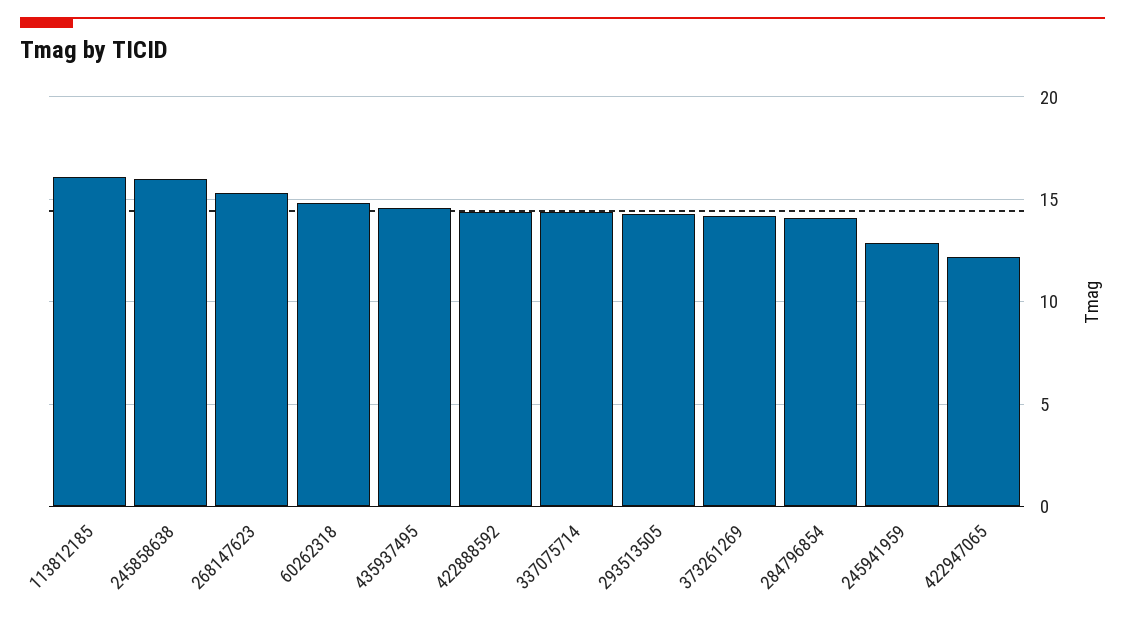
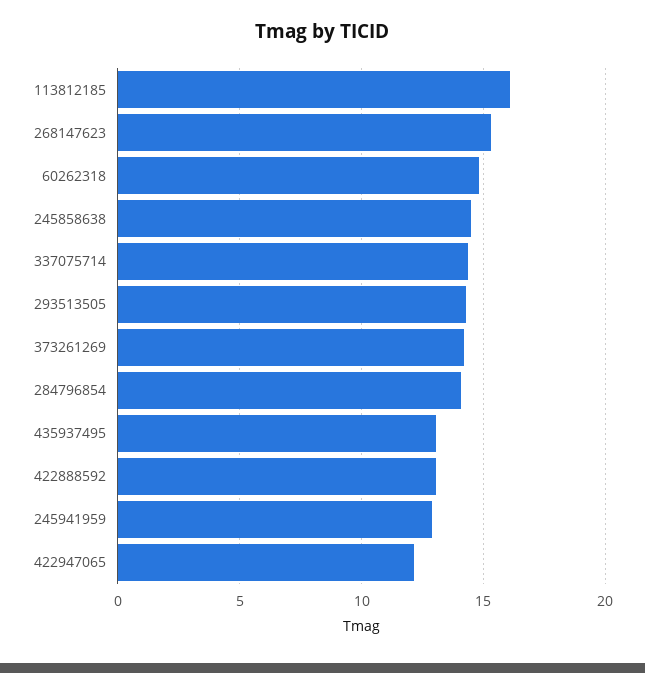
245858638: 16 -> 14.5
435937495: 14.5 -> 13
422888592: 14.5 -> 13

